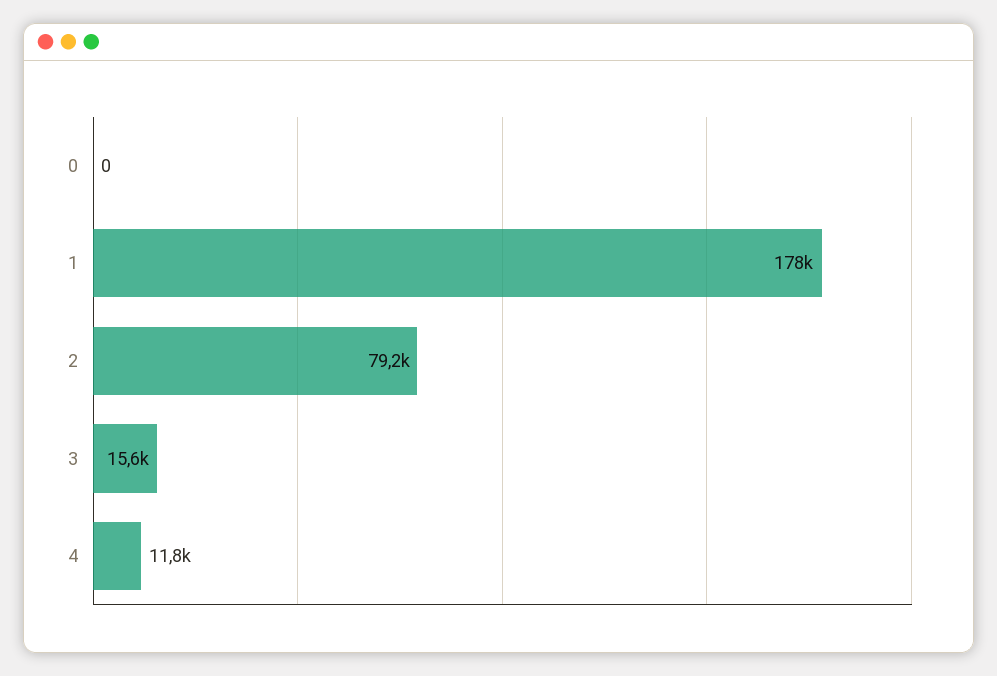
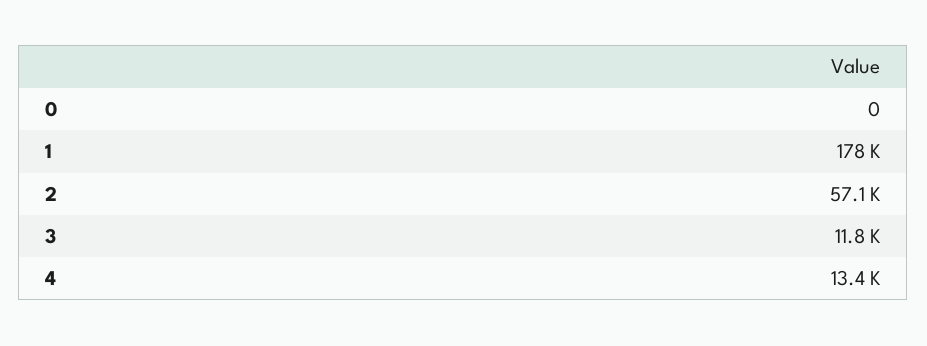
2: 79200 -> 57100
3: 15600 -> 11800
4: 11800 -> 13400

